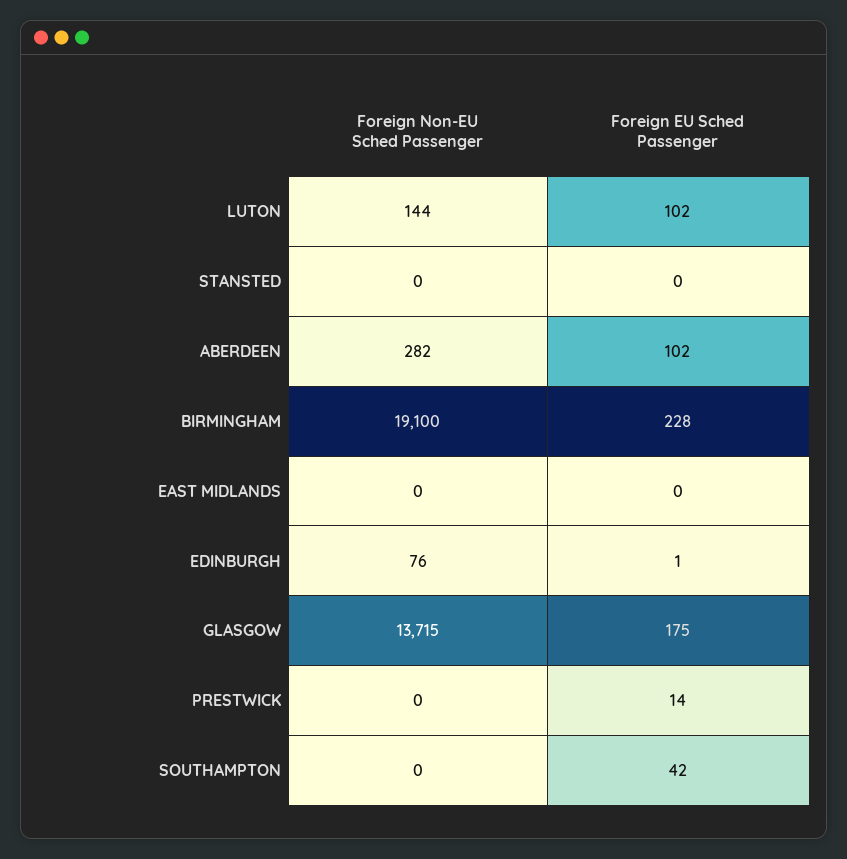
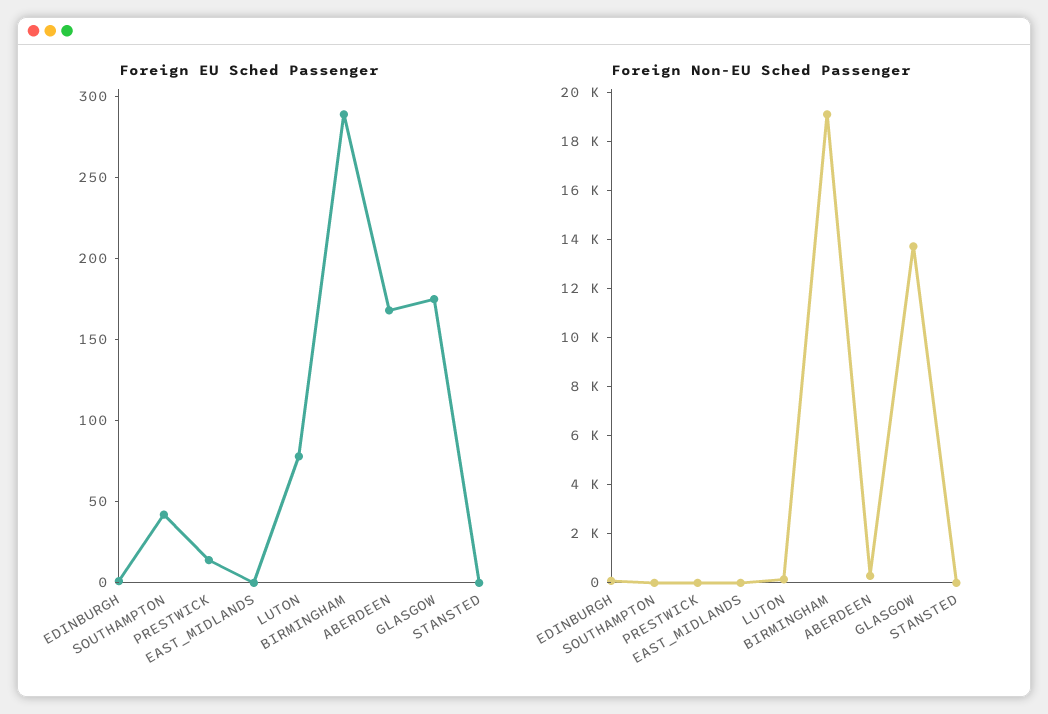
Foreign EU Sched Passenger, LUTON: 102 -> 80
Foreign EU Sched Passenger, ABERDEEN: 102 -> 170
Foreign EU Sched Passenger, BIRMINGHAM: 228 -> 290

